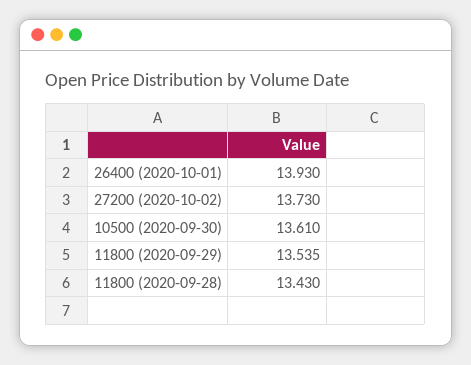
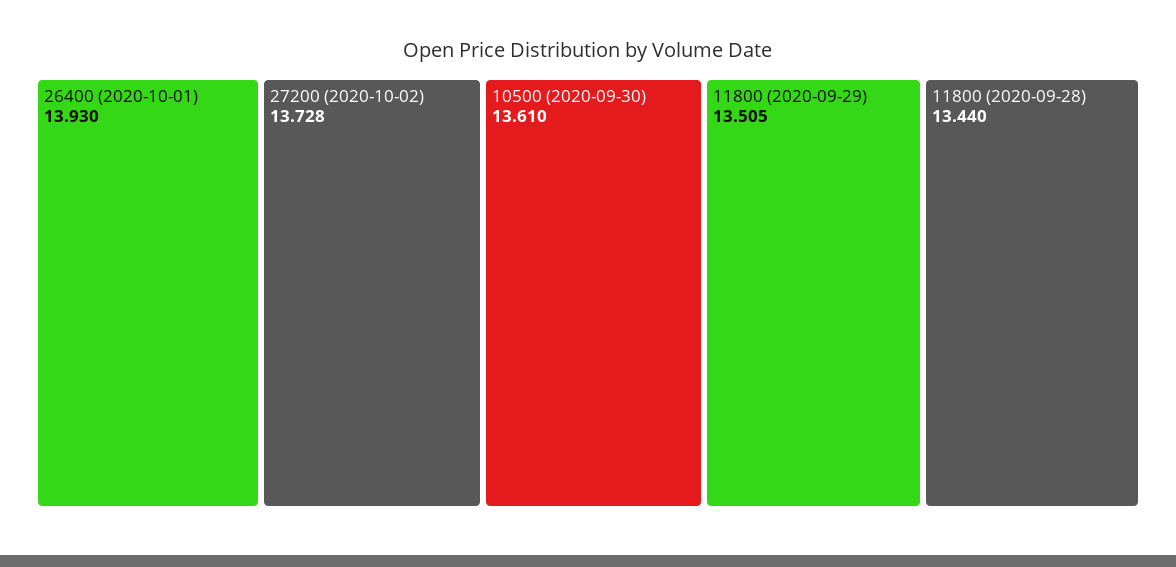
27200 (2020-10-02): 13.73 -> 13.728
11800 (2020-09-29): 13.535 -> 13.505
11800 (2020-09-28): 13.43 -> 13.44

